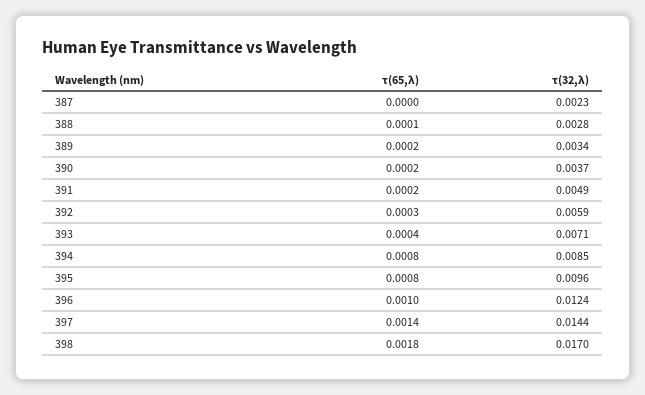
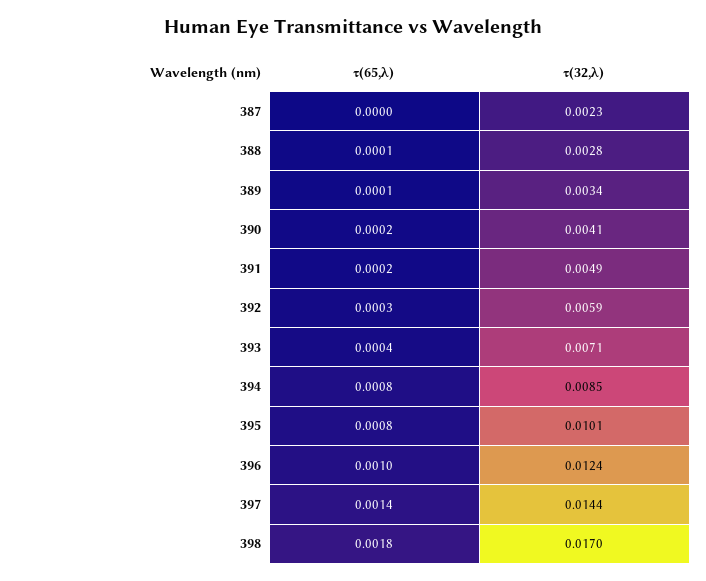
τ(65,λ), 389: 0.0002 -> 0.0001
τ(32,λ), 390: 0.0037 -> 0.0041
τ(32,λ), 395: 0.0096 -> 0.0101

